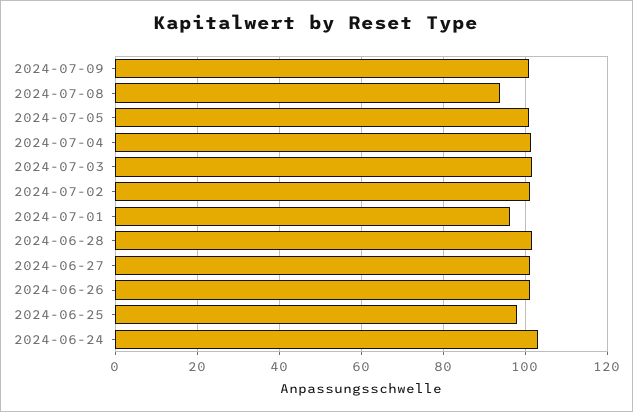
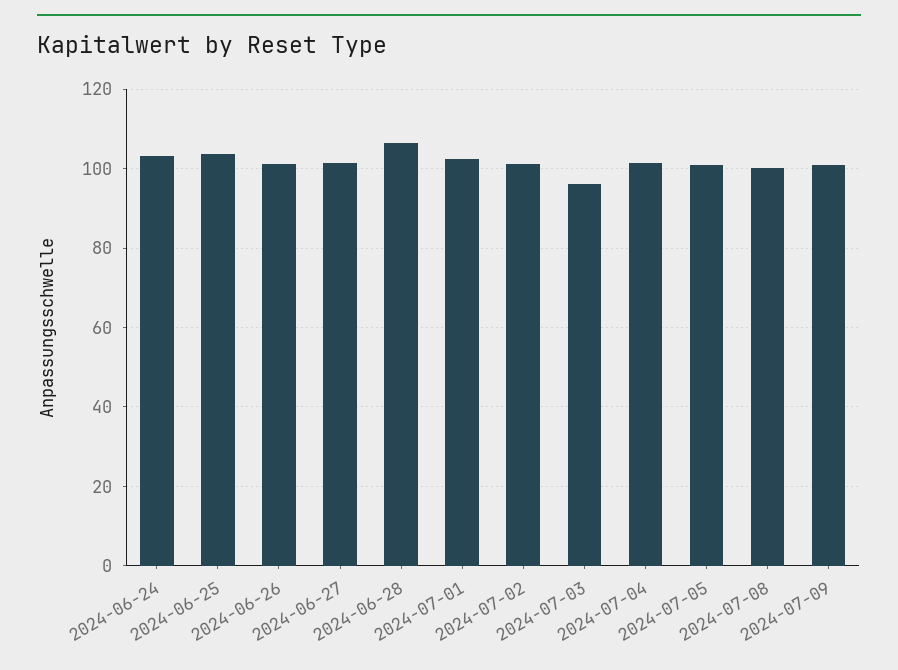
2024-07-08: 94 -> 100
2024-07-03: 102 -> 96
2024-07-01: 96 -> 102
2024-06-28: 102 -> 106
2024-06-25: 98 -> 104

